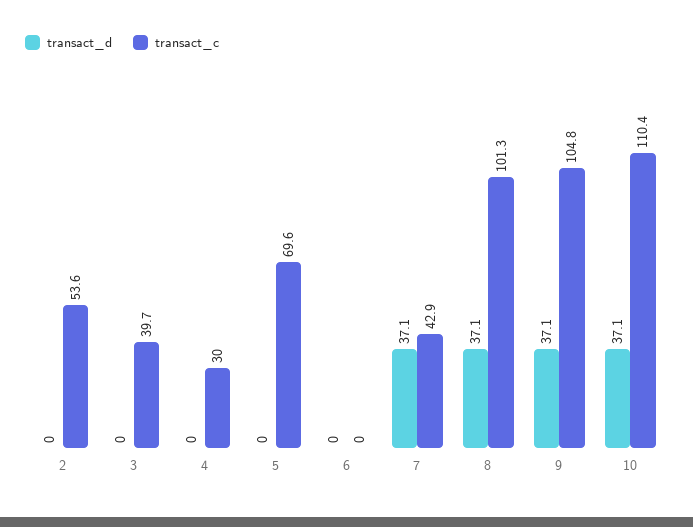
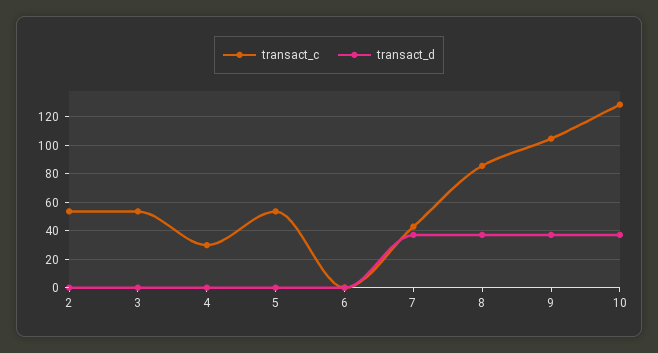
transact_c, 3: 39.7 -> 55
transact_c, 5: 69.6 -> 55
transact_c, 8: 101.3 -> 85
transact_c, 10: 110.4 -> 130

